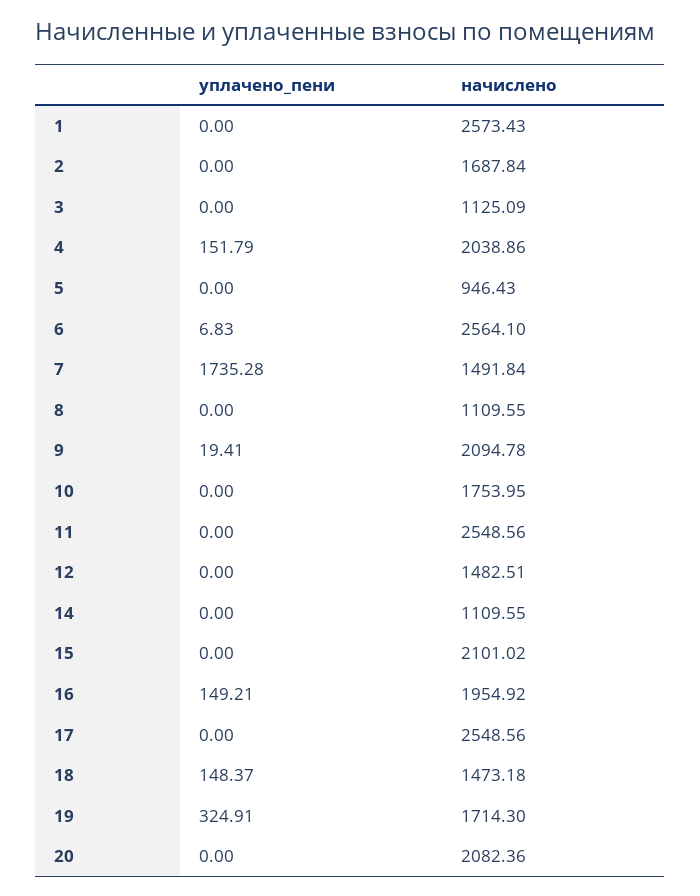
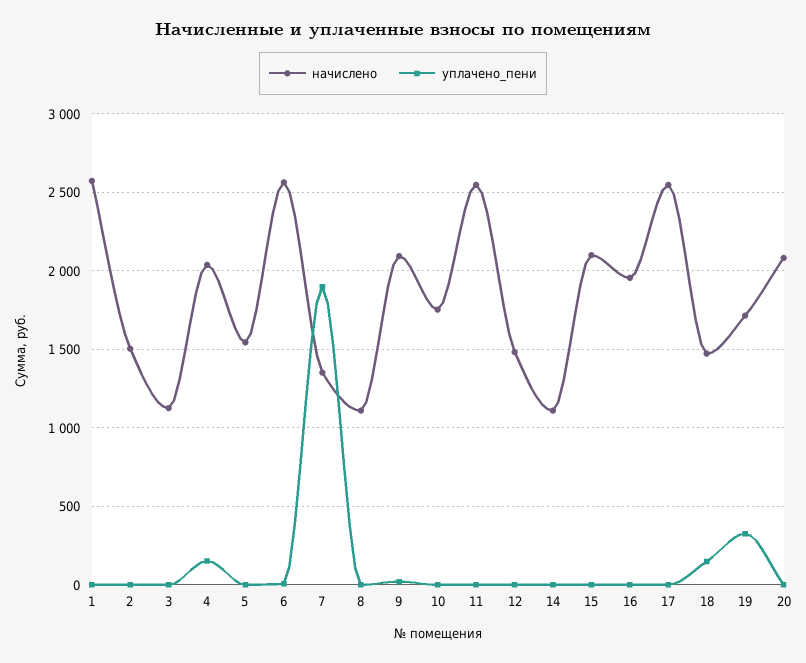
начислено, 2: 1687.84 -> 1500
начислено, 5: 946.43 -> 1550
уплачено_пени, 7: 1735.28 -> 1900
начислено, 7: 1491.84 -> 1350
уплачено_пени, 16: 149.21 -> 0

